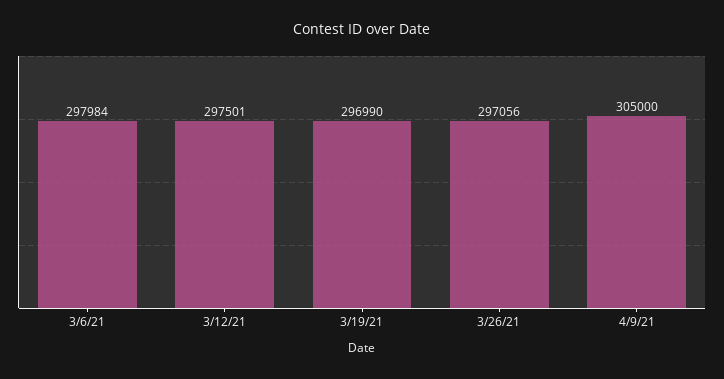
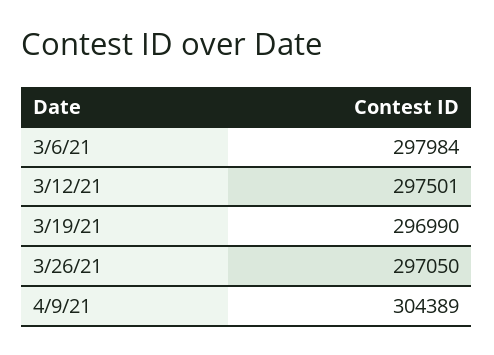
3/26/21: 297056 -> 297050
4/9/21: 305000 -> 304389

